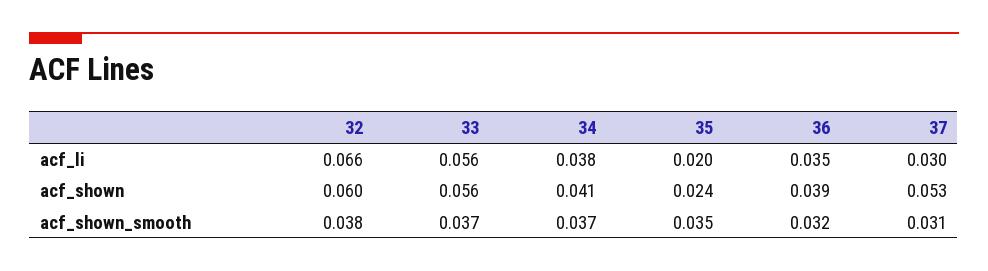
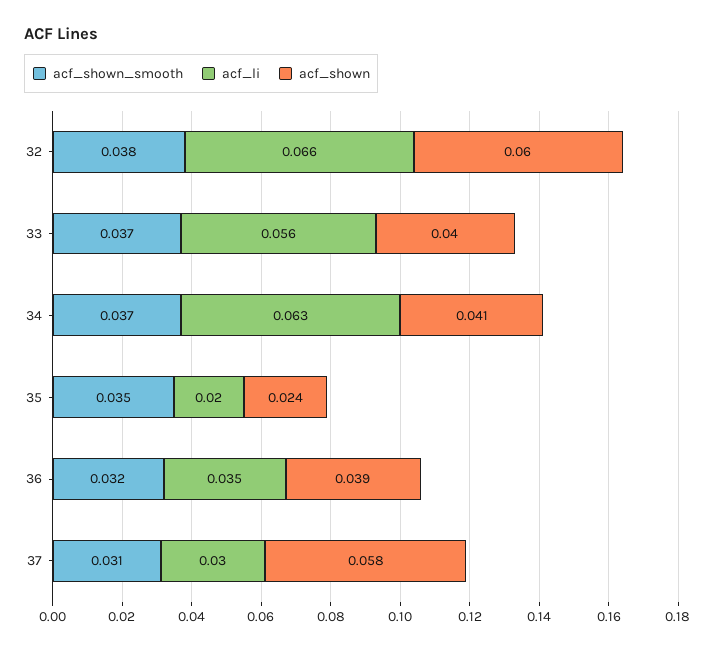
acf_li, 34: 0.038 -> 0.063
acf_shown, 33: 0.056 -> 0.04
acf_shown, 37: 0.053 -> 0.058

